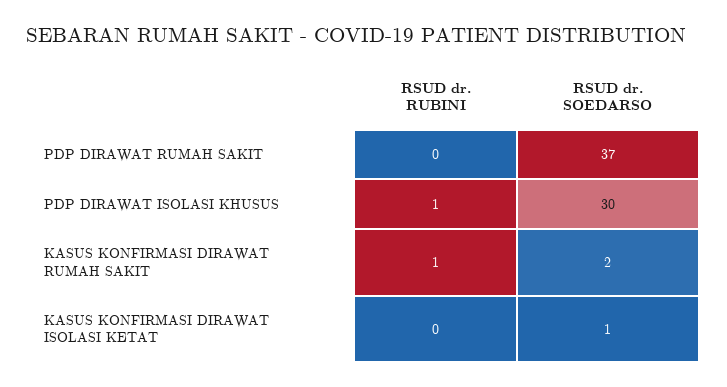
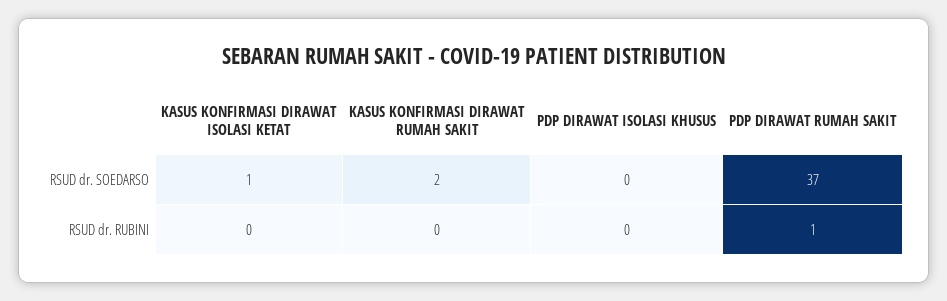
RSUD dr. RUBINI, PDP DIRAWAT RUMAH SAKIT: 0 -> 1
RSUD dr. RUBINI, PDP DIRAWAT ISOLASI KHUSUS: 1 -> 0
RSUD dr. SOEDARSO, PDP DIRAWAT ISOLASI KHUSUS: 30 -> 0
RSUD dr. RUBINI, KASUS KONFIRMASI DIRAWAT RUMAH SAKIT: 1 -> 0

